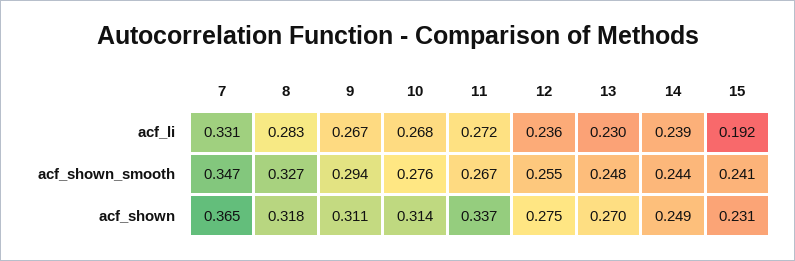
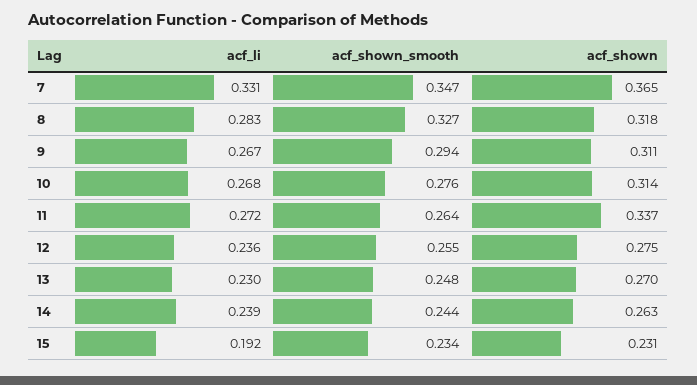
11, acf_shown_smooth: 0.267 -> 0.264
15, acf_shown_smooth: 0.241 -> 0.234
14, acf_shown: 0.249 -> 0.263

